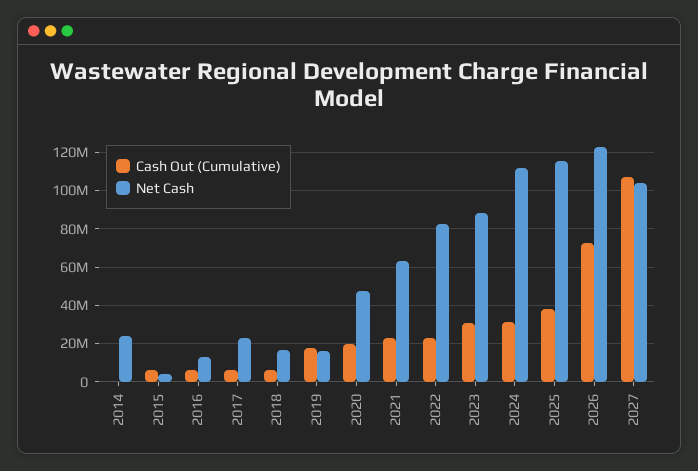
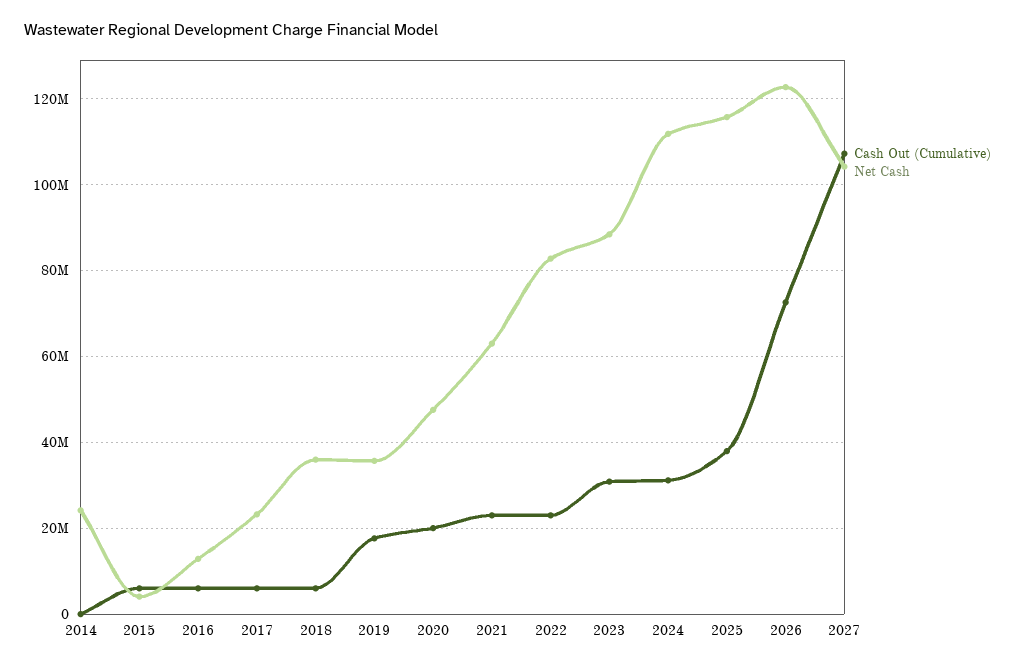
Net Cash, 2018: 15000000 -> 36000000
Net Cash, 2019: 15000000 -> 36000000

